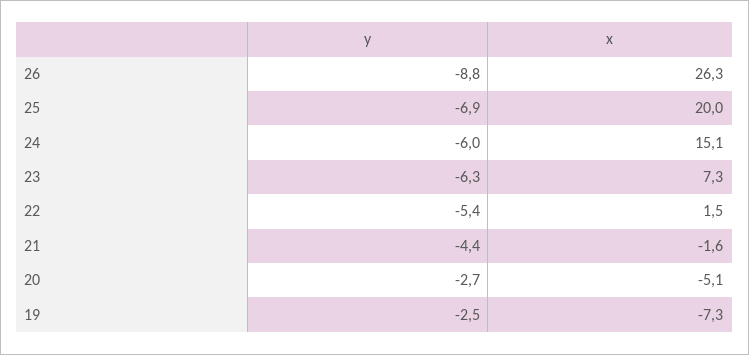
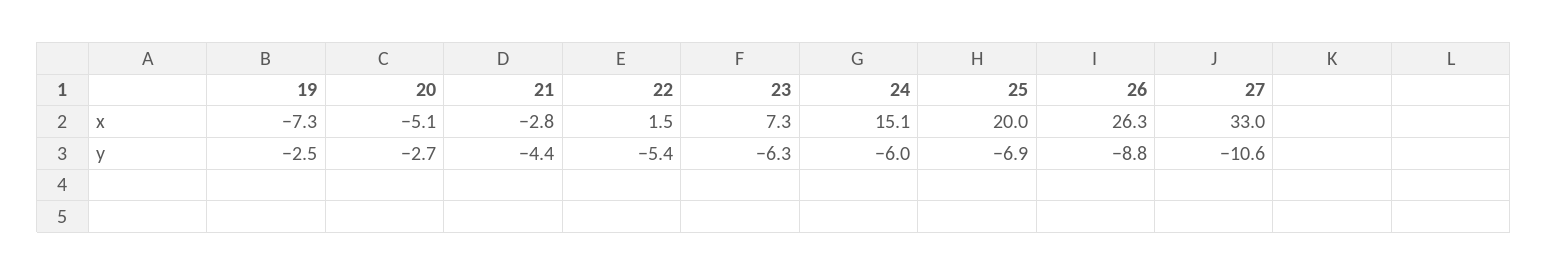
x, 21: -1.6 -> -2.8
x, 27: none -> 33
y, 27: none -> -10.6

